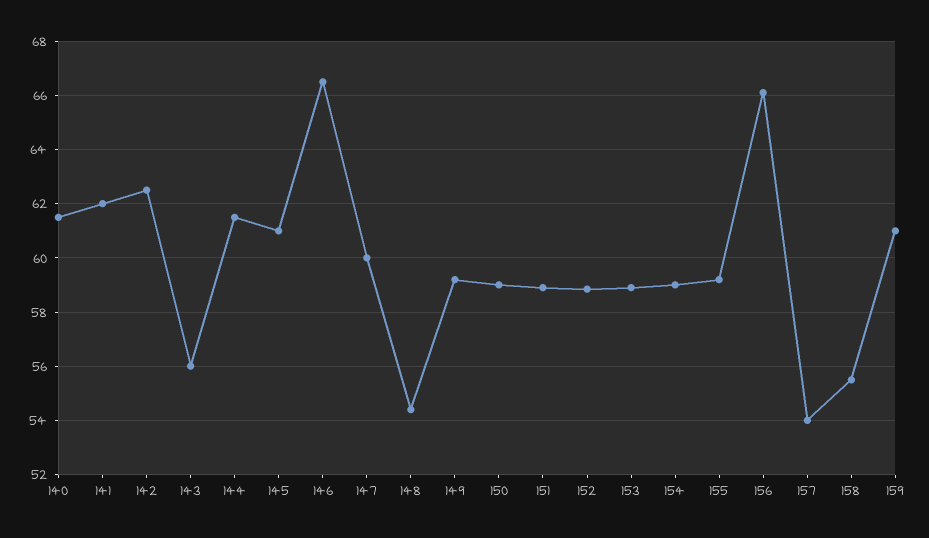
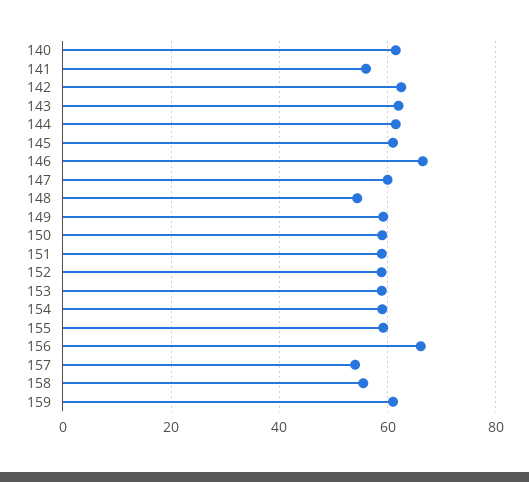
141: 62 -> 56
143: 56 -> 62

